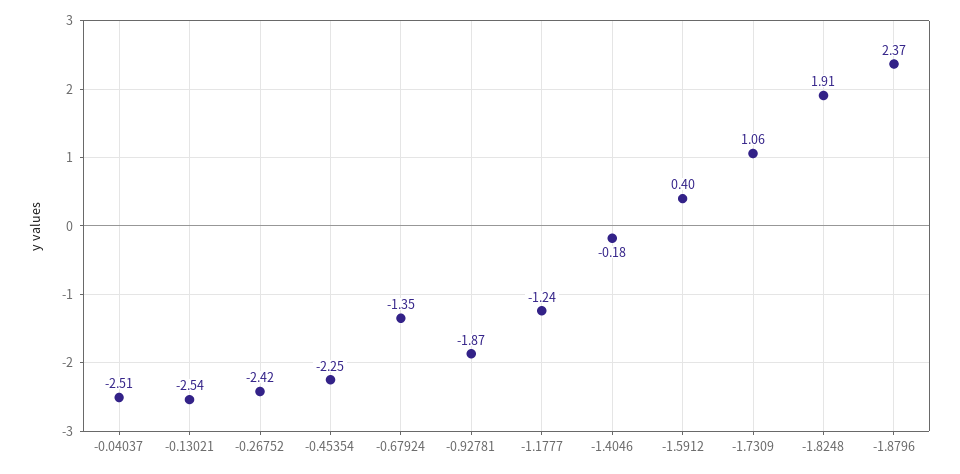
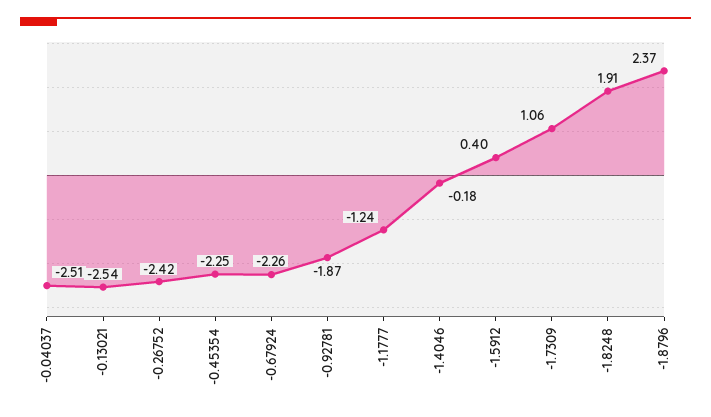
-0.67924: -1.35 -> -2.26

